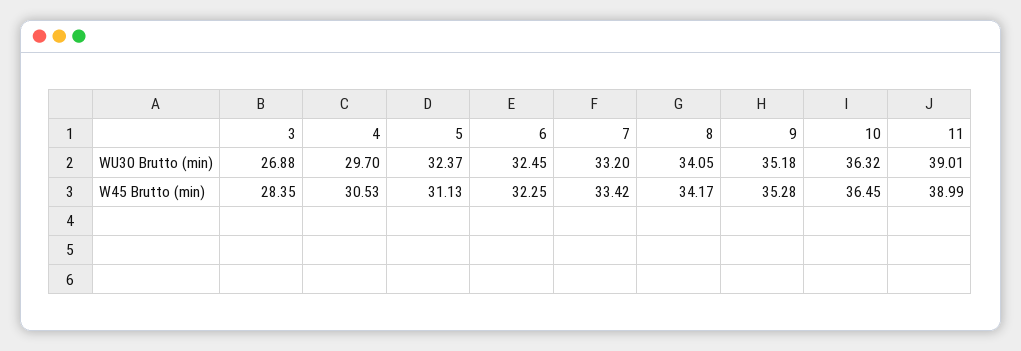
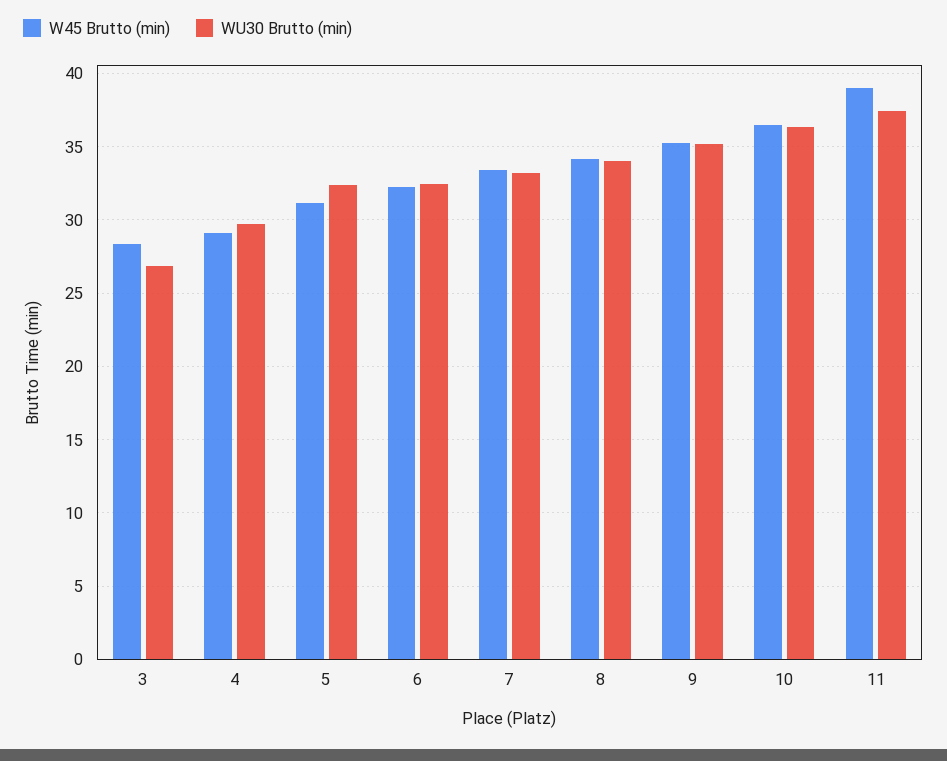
WU30 Brutto (min), 11: 39.01 -> 37.5
W45 Brutto (min), 4: 30.53 -> 29

